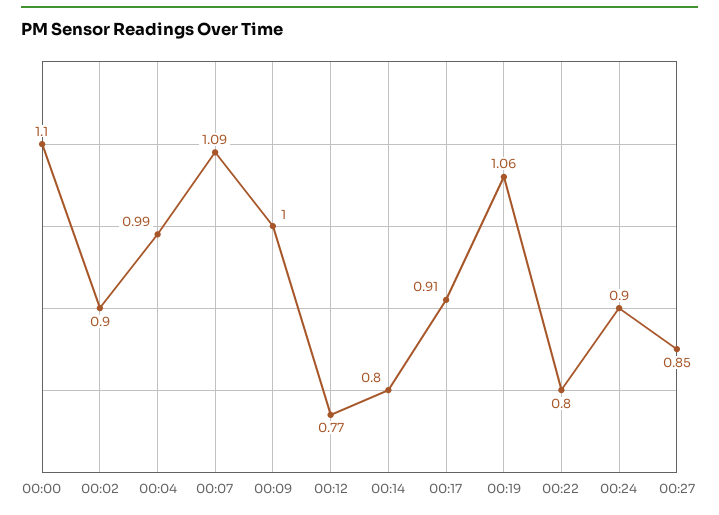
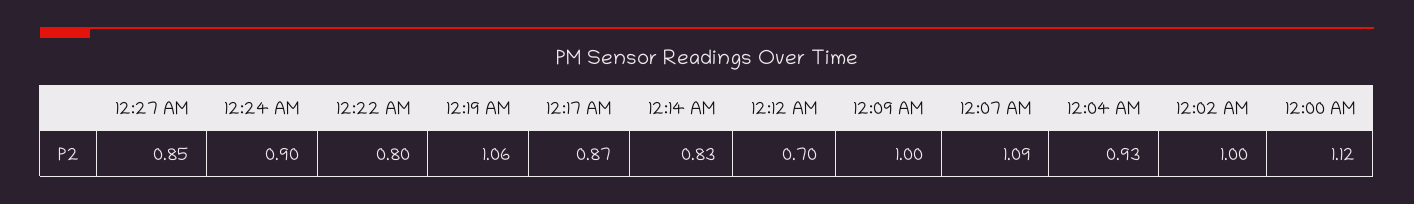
00:00: 1.1 -> 1.12
00:02: 0.9 -> 1
00:04: 0.99 -> 0.93
00:12: 0.77 -> 0.7
00:14: 0.8 -> 0.83
00:17: 0.91 -> 0.87

